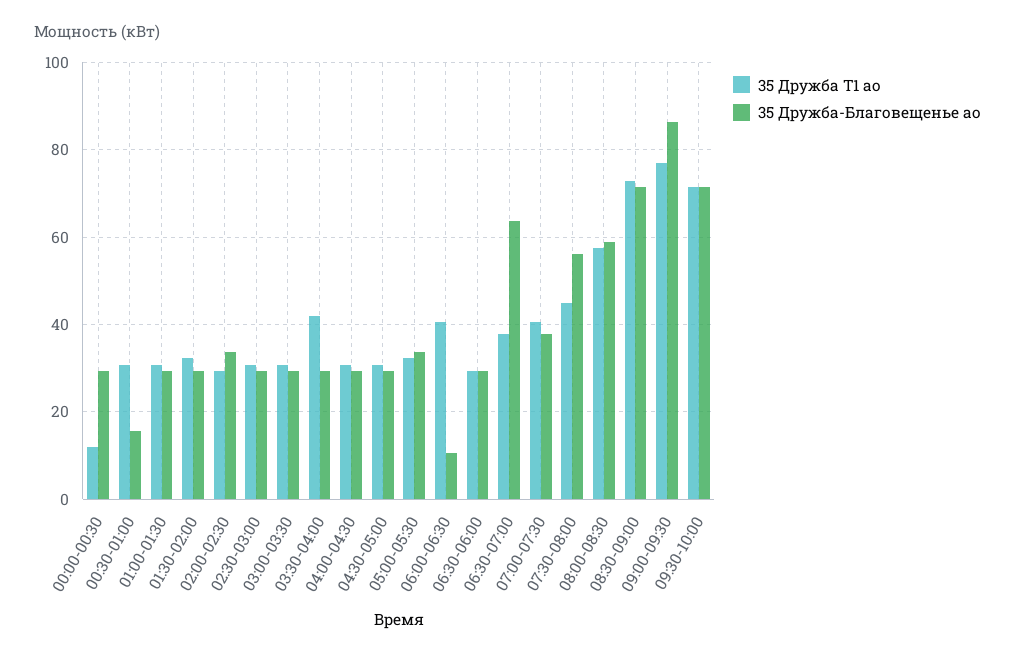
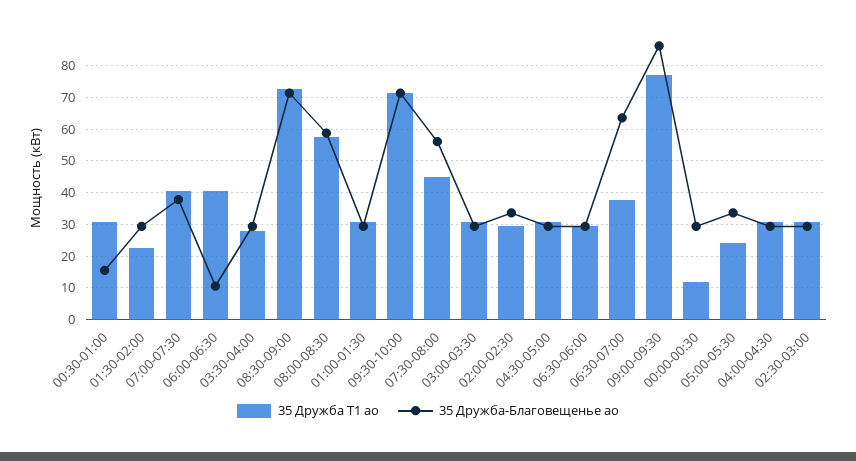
35 Дружба Т1 ао, 01:30-02:00: 32 -> 22
35 Дружба Т1 ао, 03:30-04:00: 42 -> 28
35 Дружба Т1 ао, 05:00-05:30: 32 -> 24

